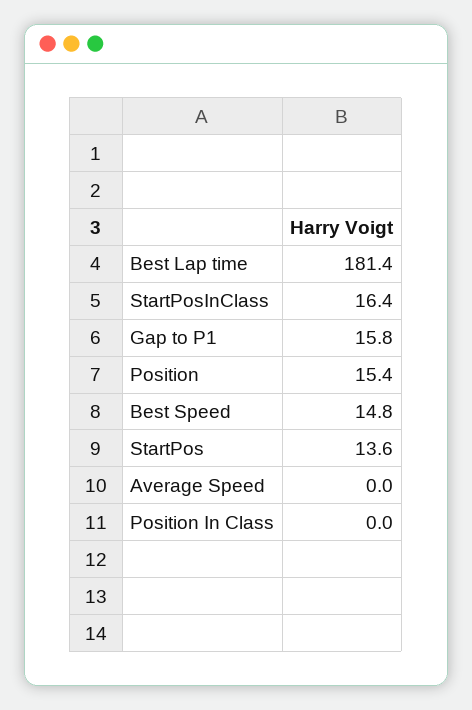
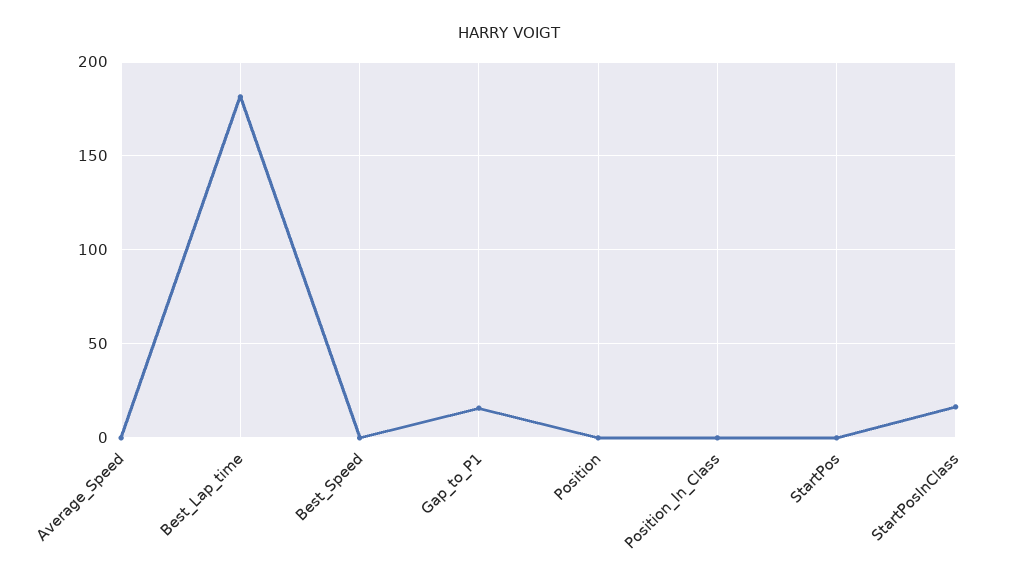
Position: 15.4 -> 0
Best Speed: 14.8 -> 0
StartPos: 13.6 -> 0

